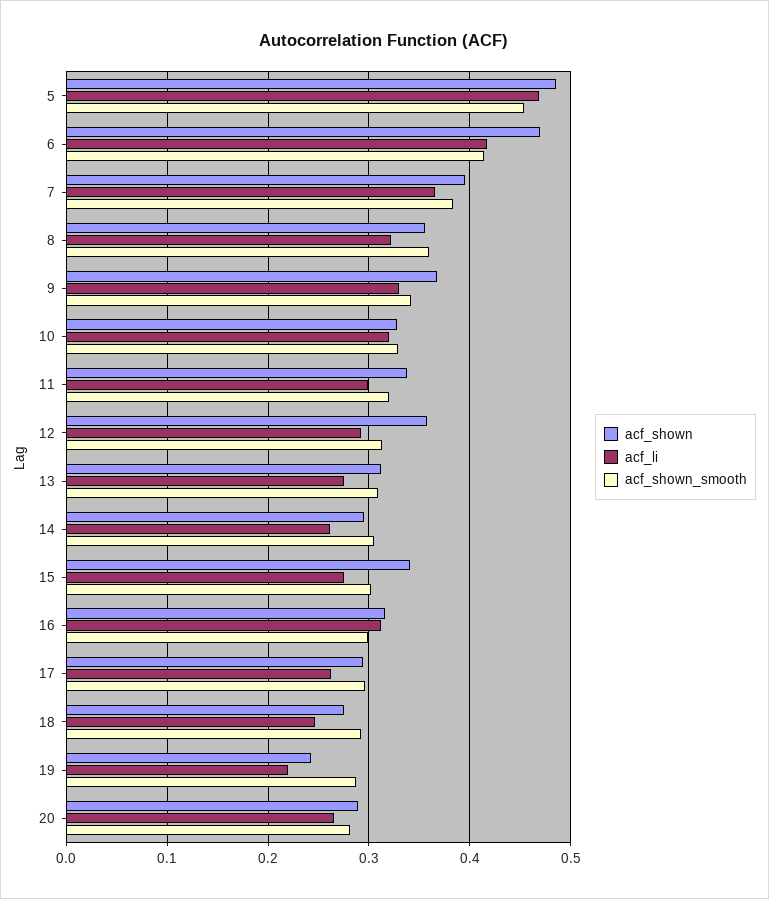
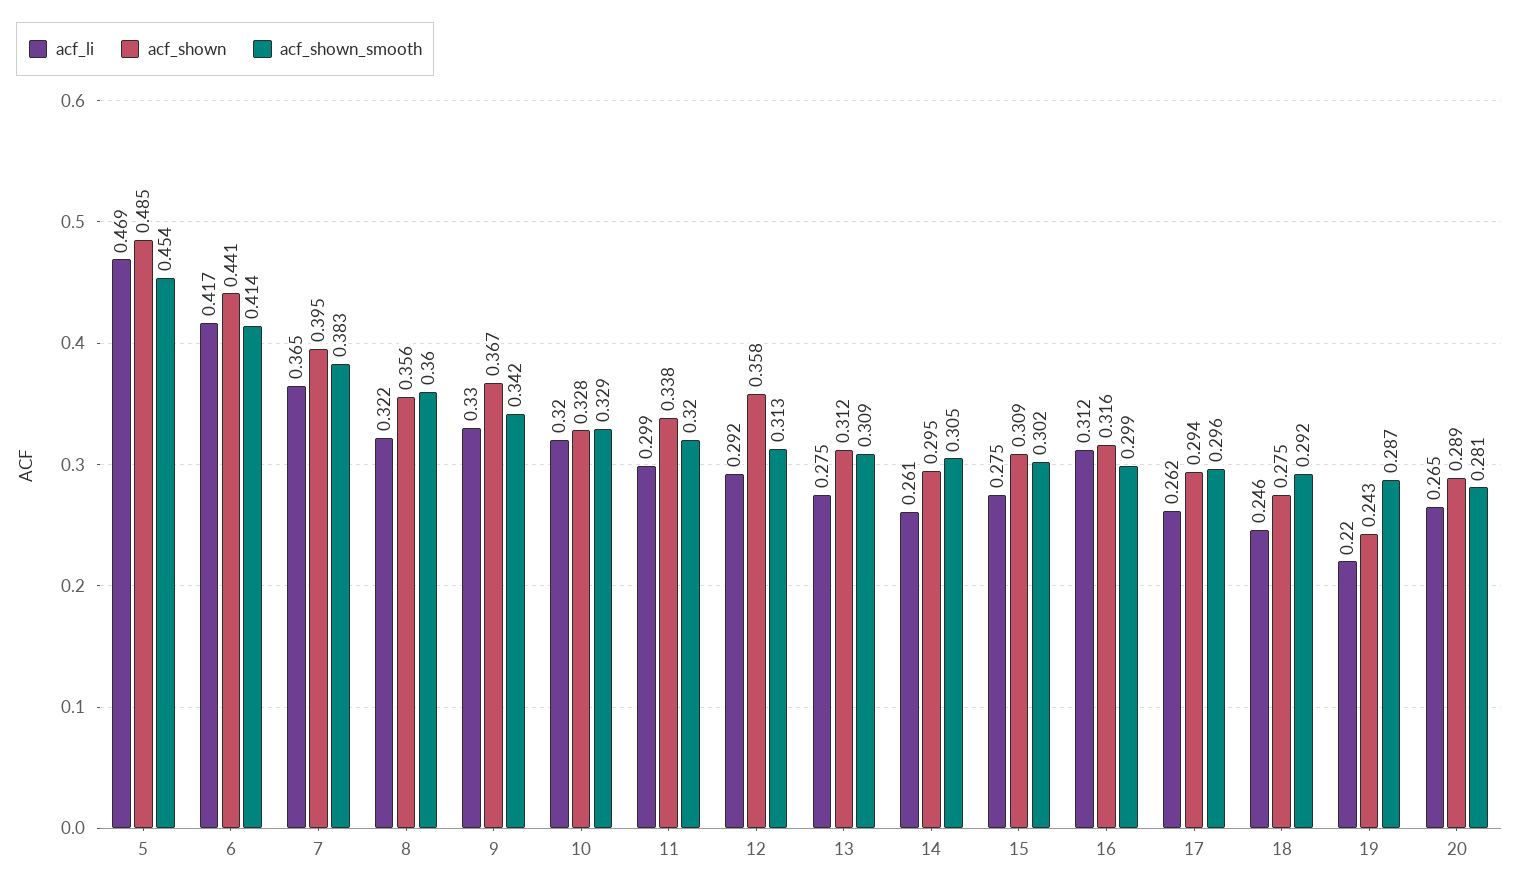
acf_shown, 6: 0.47 -> 0.441
acf_shown, 15: 0.34 -> 0.309

